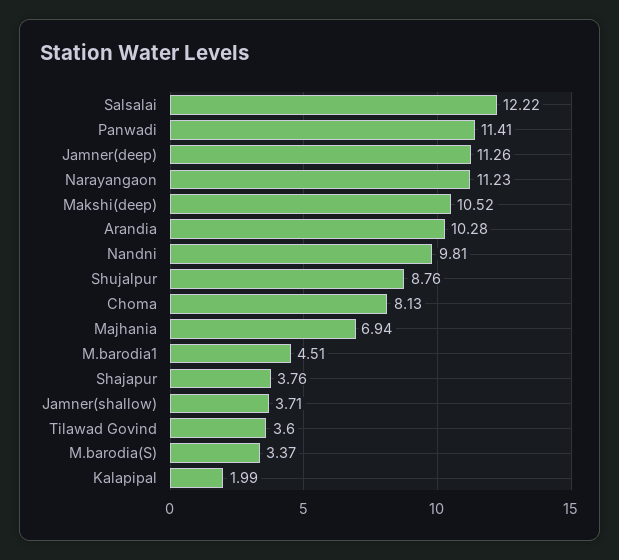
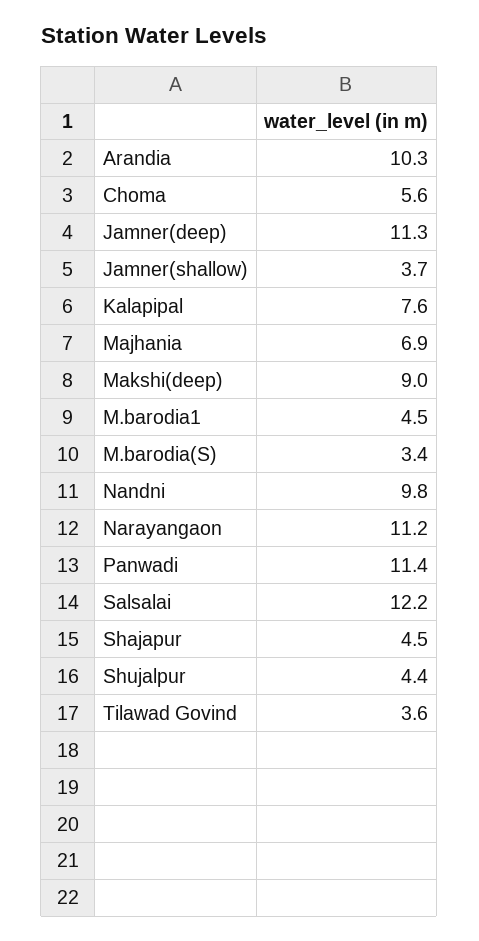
Makshi(deep): 10.52 -> 9
Shujalpur: 8.76 -> 4.4
Choma: 8.13 -> 5.6
Shajapur: 3.76 -> 4.5
Kalapipal: 1.99 -> 7.6

